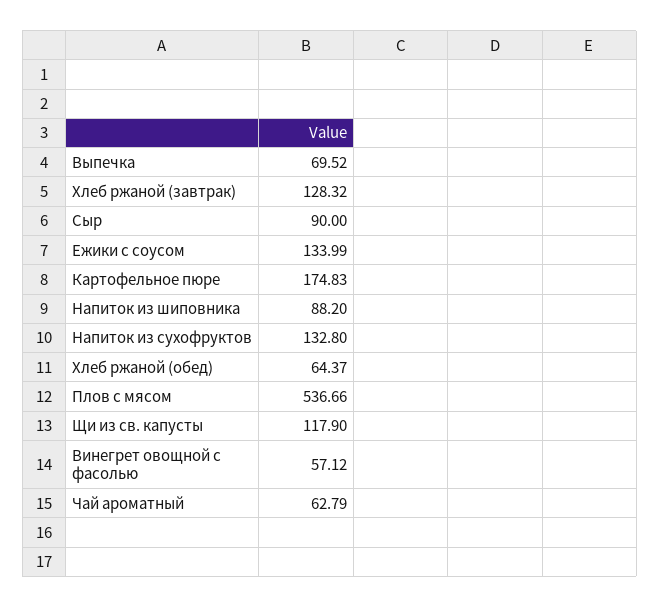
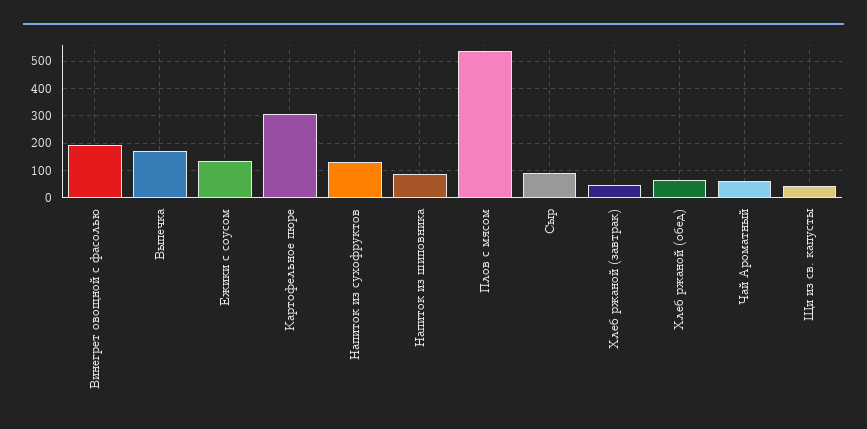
Выпечка: 69.52 -> 175
Хлеб ржаной (завтрак): 128.32 -> 50
Картофельное пюре: 174.83 -> 300
Щи из св. капусты: 117.9 -> 50
Винегрет овощной с фасолью: 57.12 -> 200

